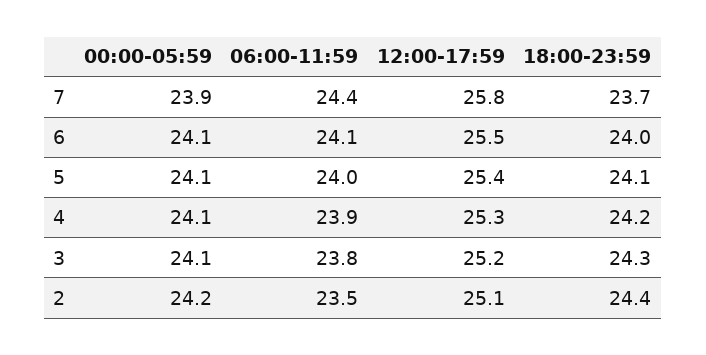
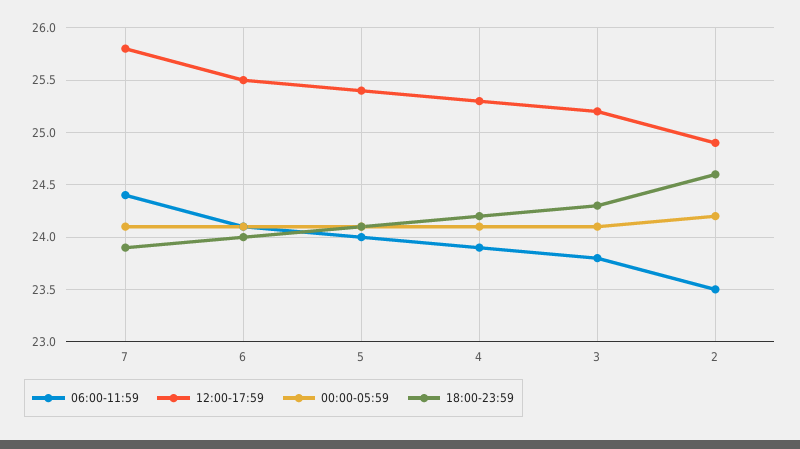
00:00-05:59, 7: 23.9 -> 24.1
18:00-23:59, 7: 23.7 -> 23.9
12:00-17:59, 2: 25.1 -> 24.9
18:00-23:59, 2: 24.4 -> 24.6

